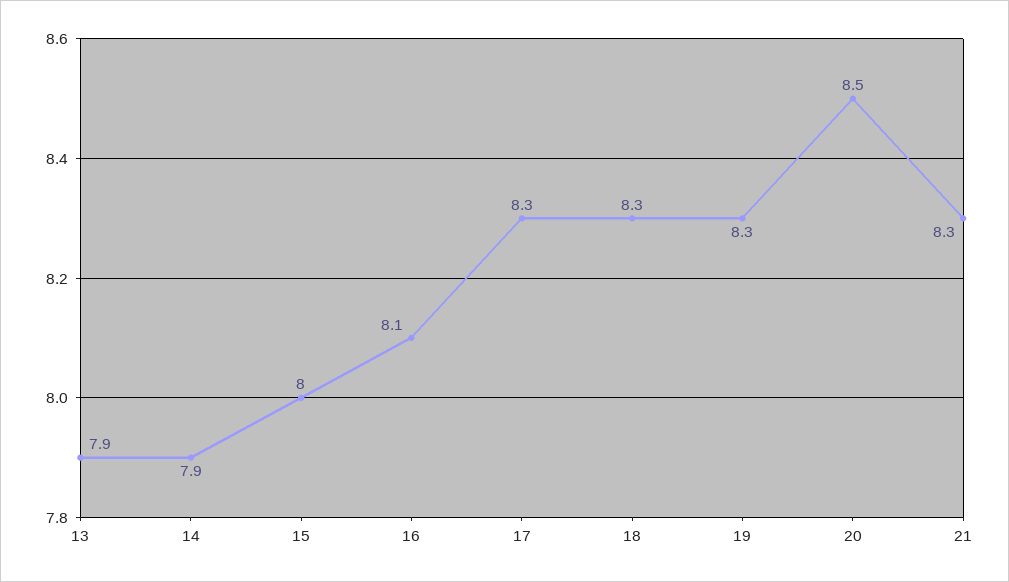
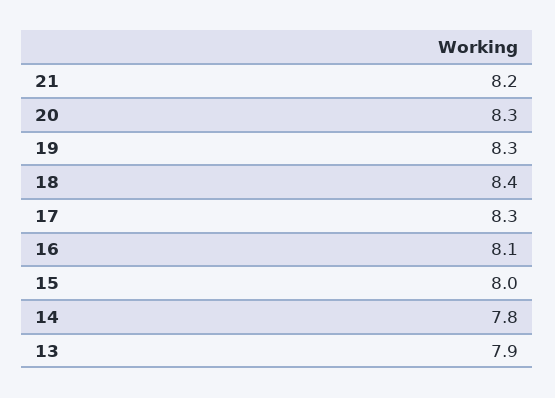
14: 7.9 -> 7.8
18: 8.3 -> 8.4
20: 8.5 -> 8.3
21: 8.3 -> 8.2

